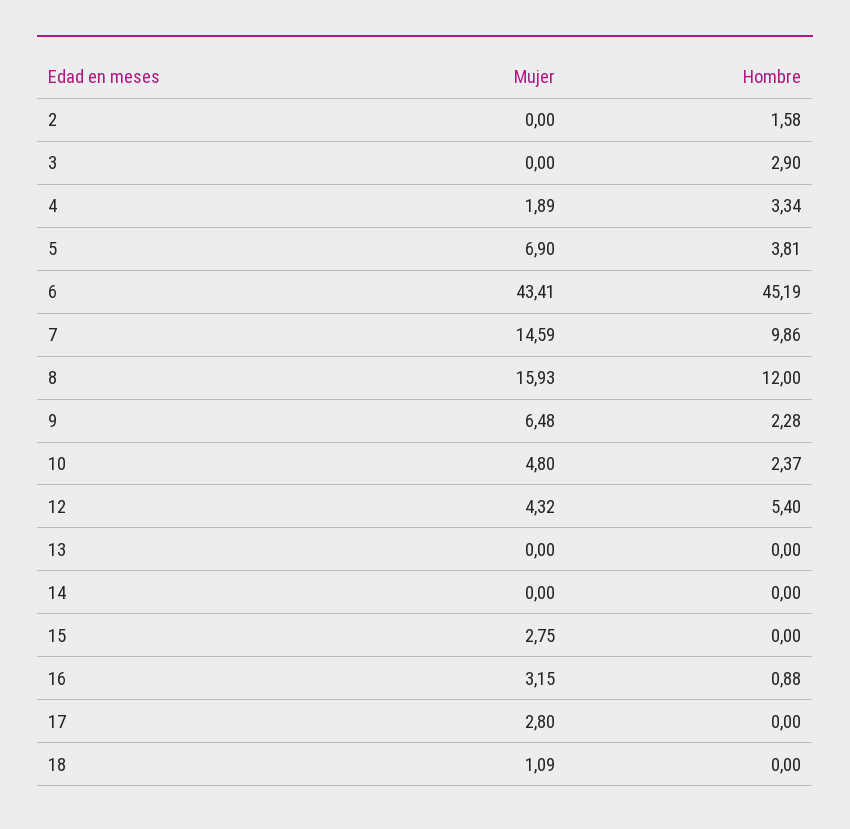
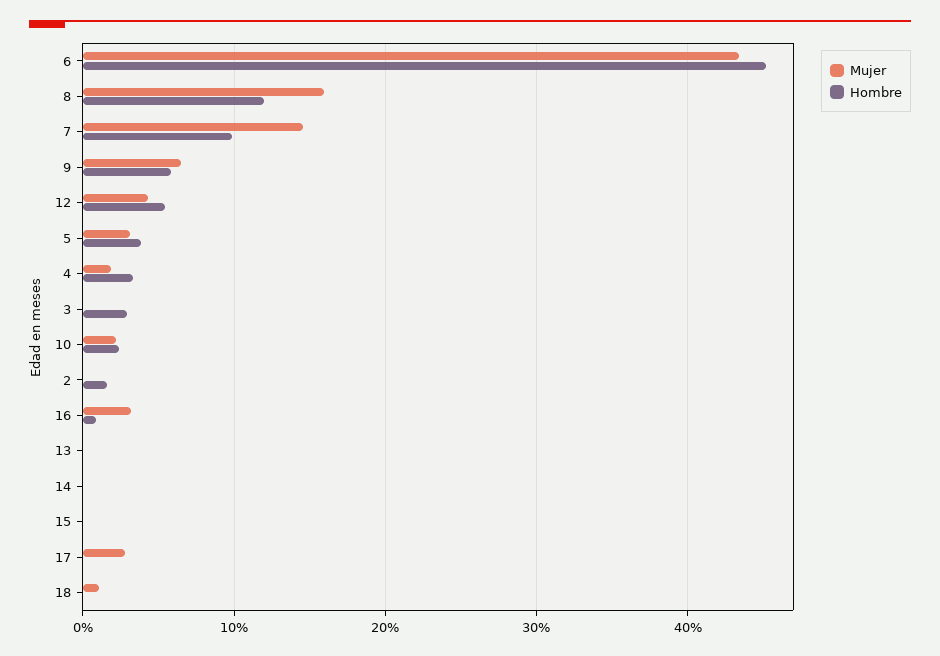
Mujer, 5: 6.9 -> 3
Hombre, 9: 2.28 -> 6
Mujer, 10: 4.8 -> 2
Mujer, 15: 2.75 -> 0

